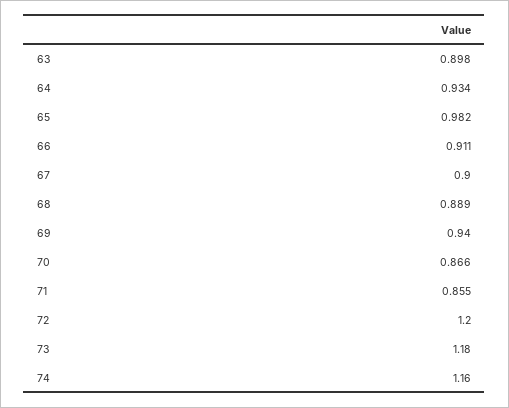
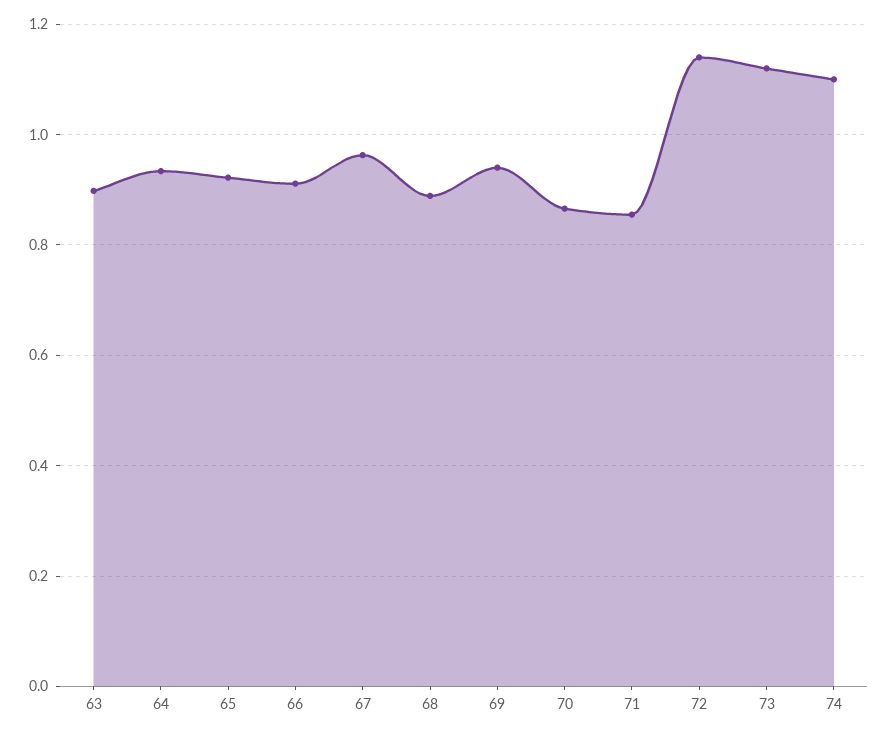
65: 0.982 -> 0.92
67: 0.9 -> 0.96
72: 1.2 -> 1.14
73: 1.18 -> 1.12
74: 1.16 -> 1.1

